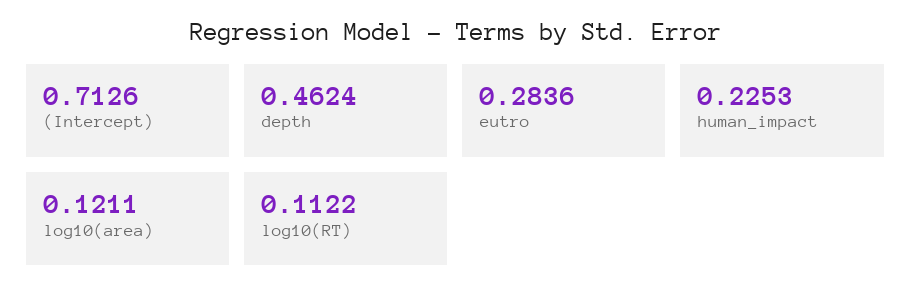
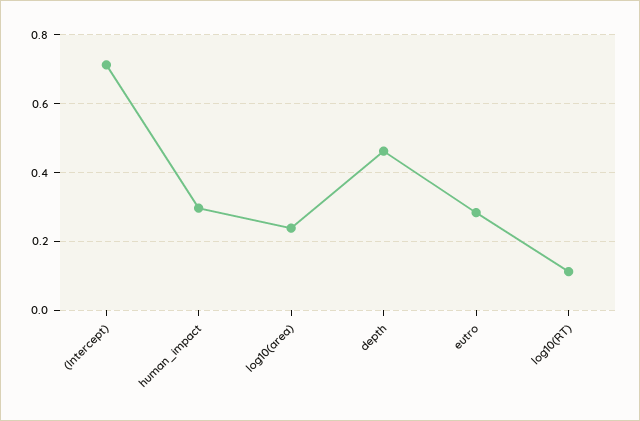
human_impact: 0.2253 -> 0.3
log10(area): 0.1211 -> 0.24

